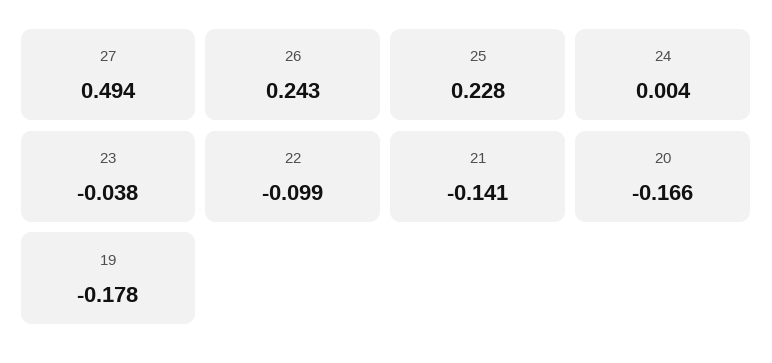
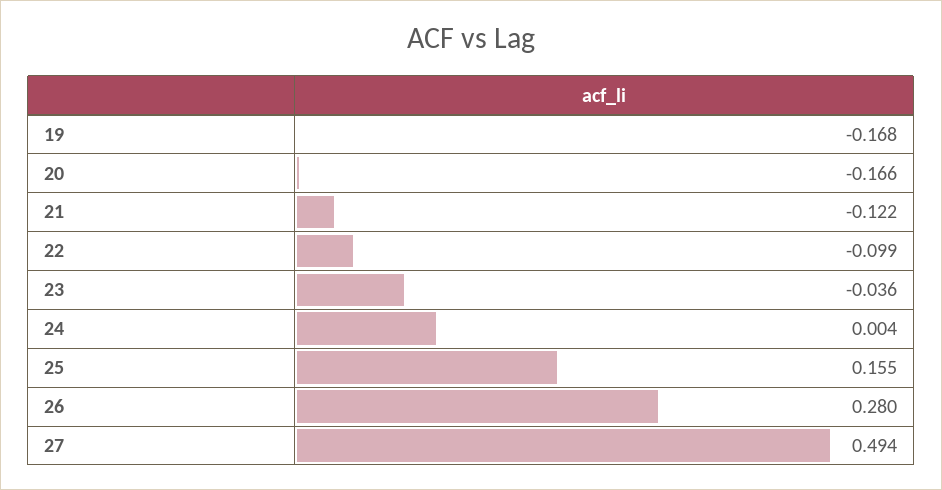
26: 0.243 -> 0.28
25: 0.228 -> 0.155
23: -0.038 -> -0.036
21: -0.141 -> -0.122
19: -0.178 -> -0.168

